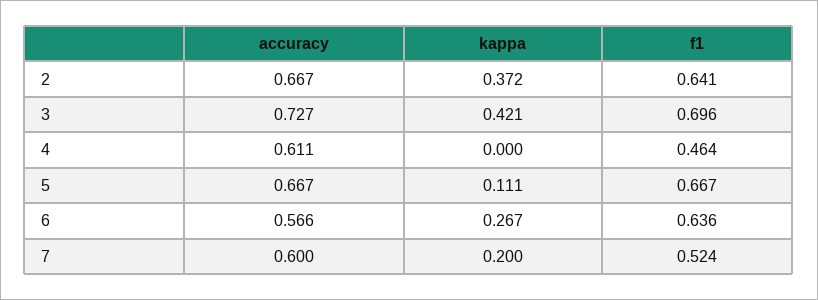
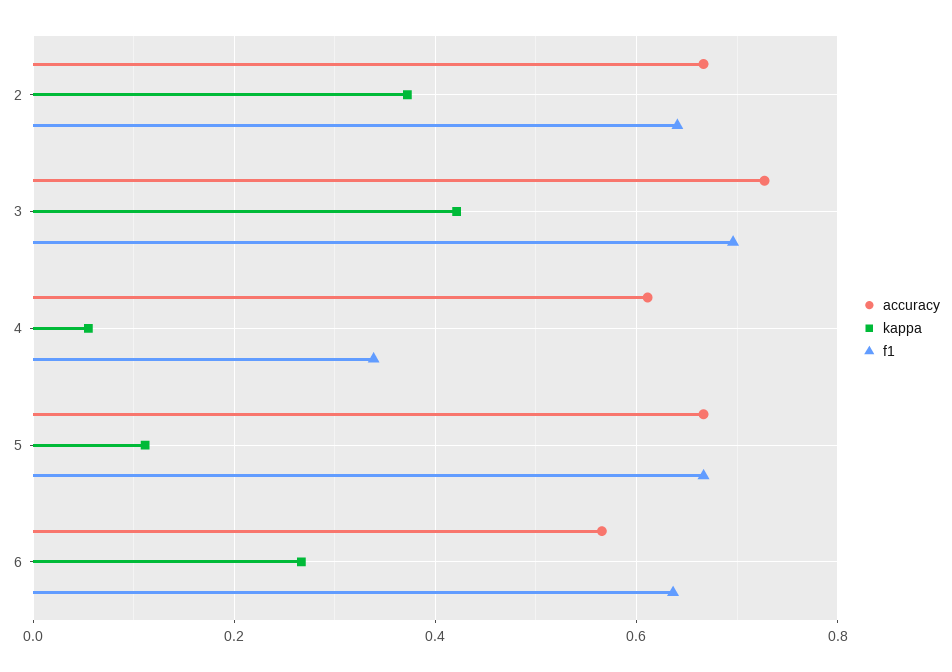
kappa, 4: 0 -> 0.06
f1, 4: 0.464 -> 0.34
accuracy, 7: 0.6 -> none
kappa, 7: 0.2 -> none
f1, 7: 0.524 -> none

